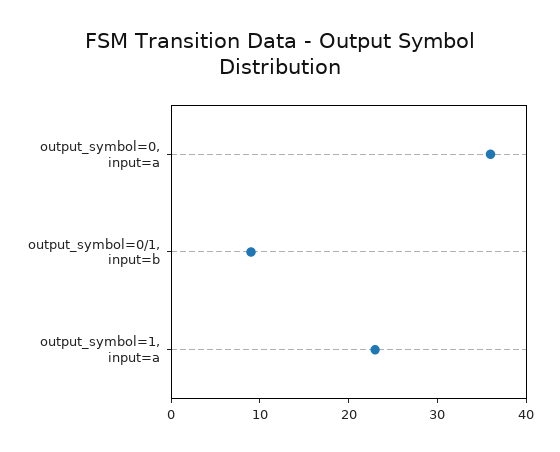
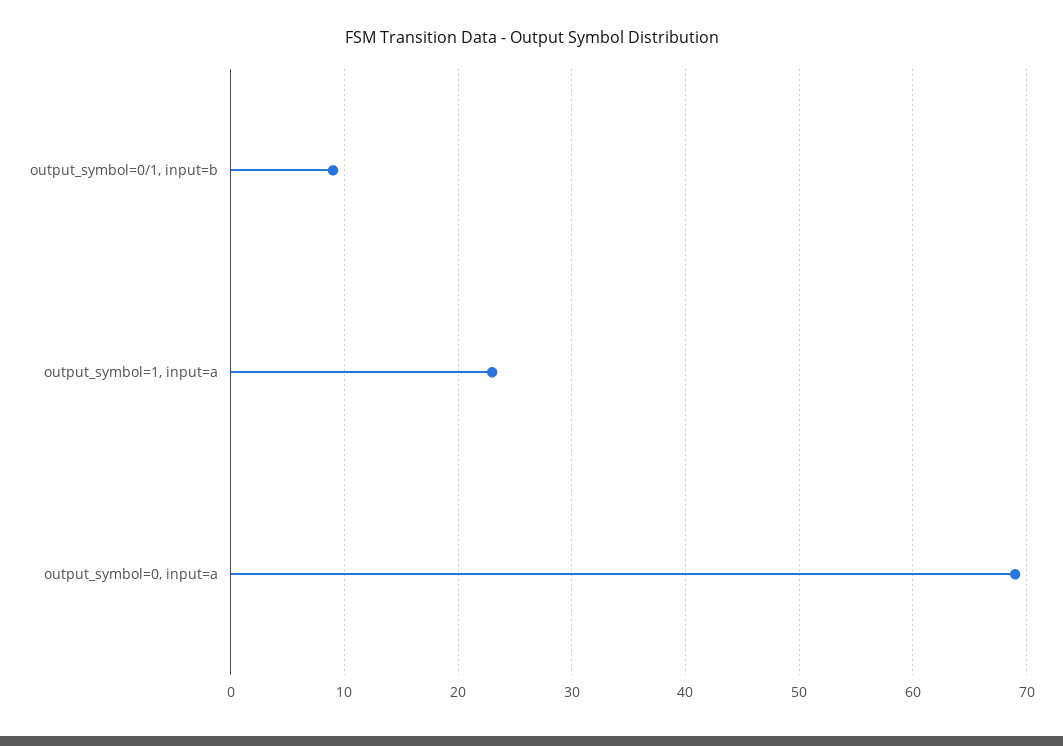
output_symbol=0, input=a: 36 -> 69

